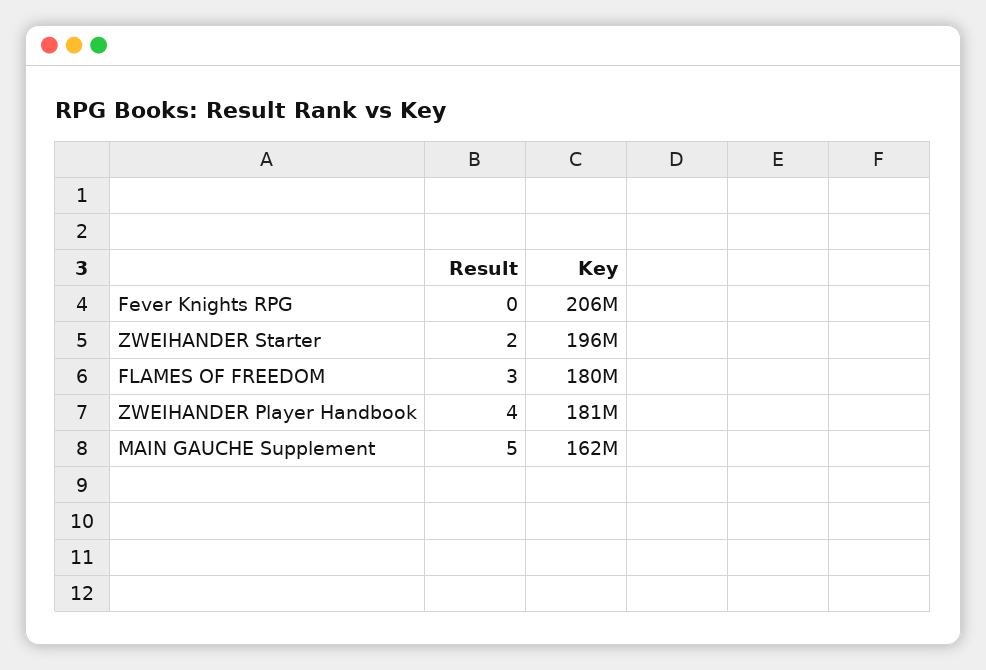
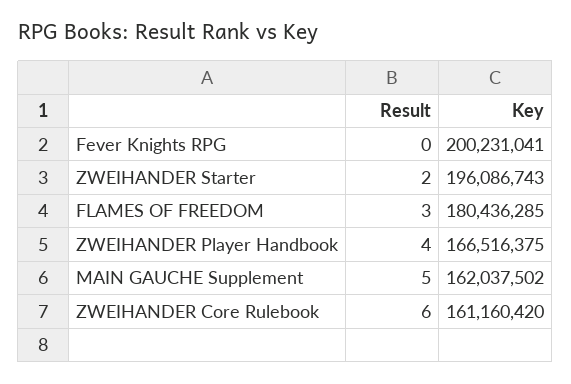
Key, Fever Knights RPG: 206000000 -> 200231041
Key, ZWEIHANDER Player Handbook: 181000000 -> 166516375
Result, ZWEIHANDER Core Rulebook: none -> 6
Key, ZWEIHANDER Core Rulebook: none -> 161160420

